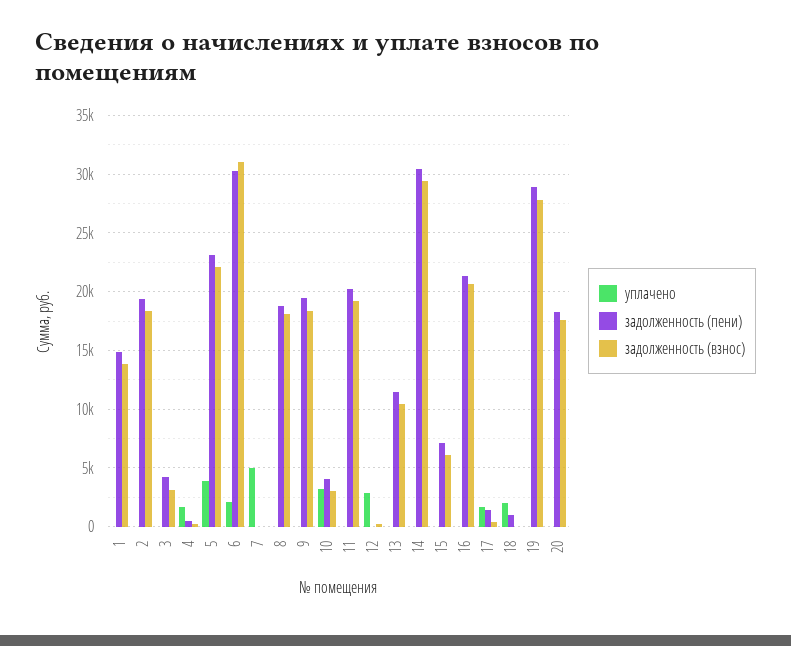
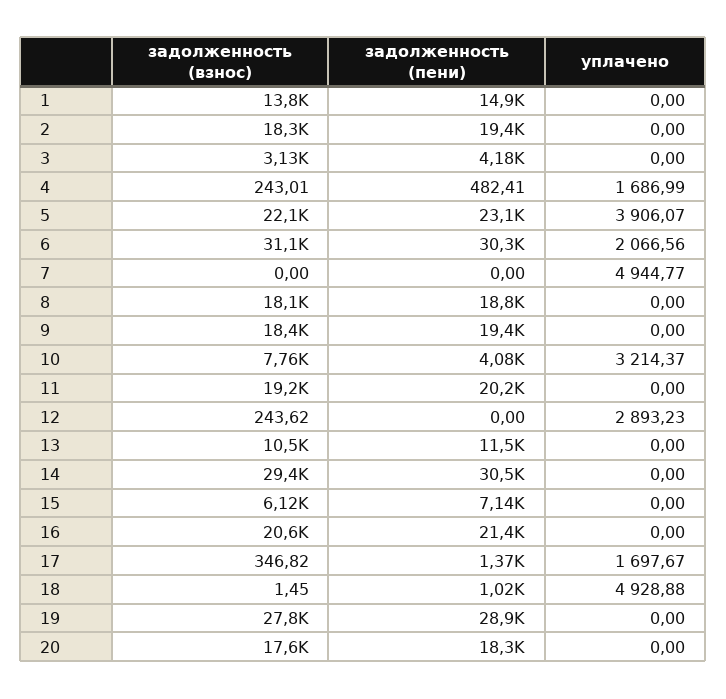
задолженность (взнос), 10: 3000 -> 7760
уплачено, 18: 2000 -> 4928.88

